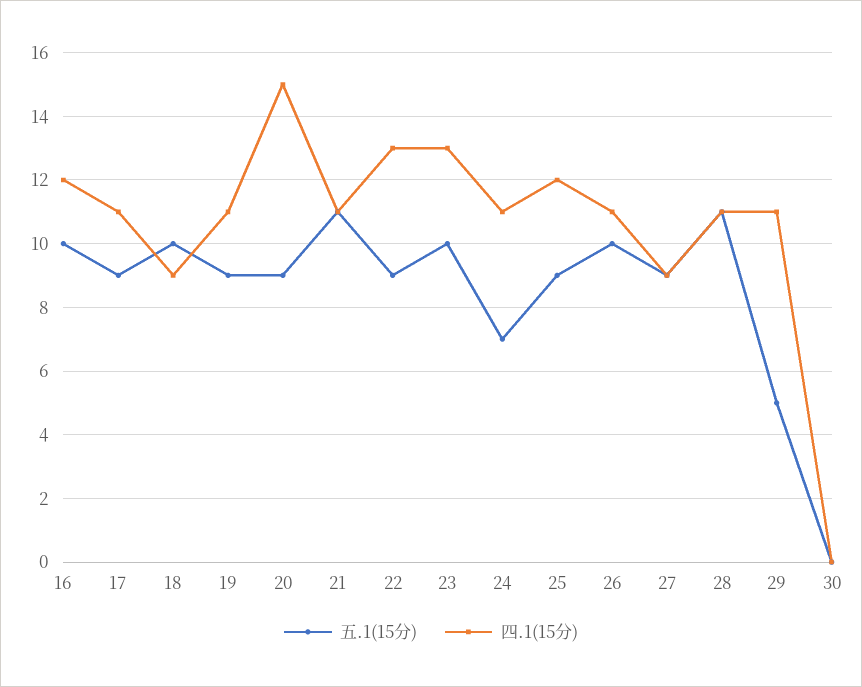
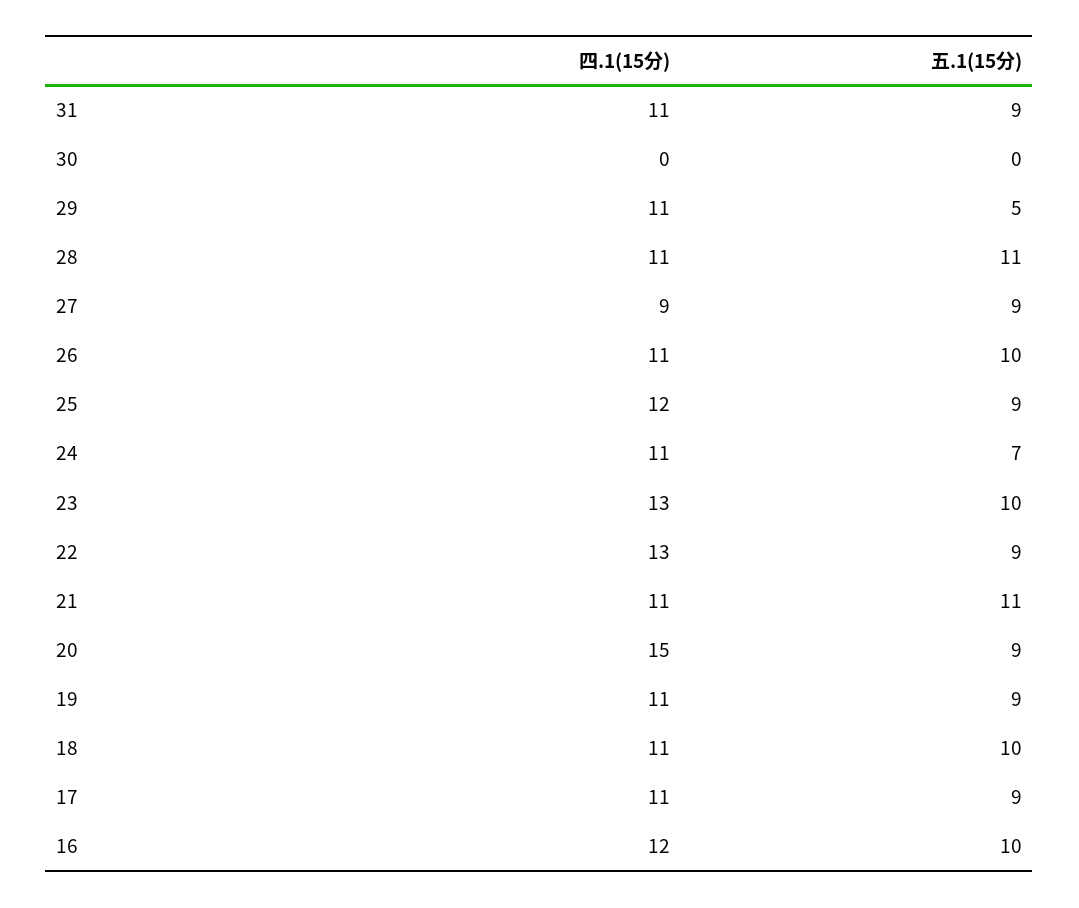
四.1(15分), 18: 9 -> 11
四.1(15分), 31: none -> 11
五.1(15分), 31: none -> 9

